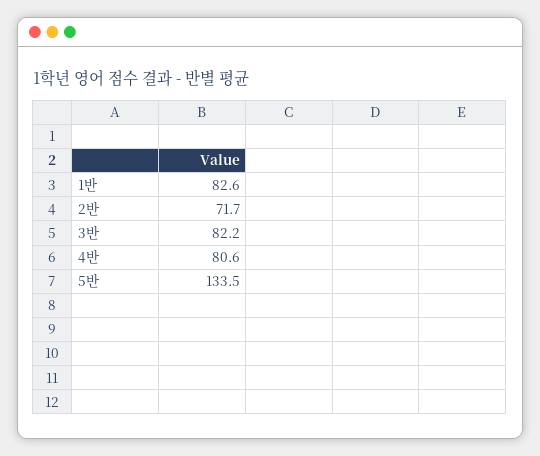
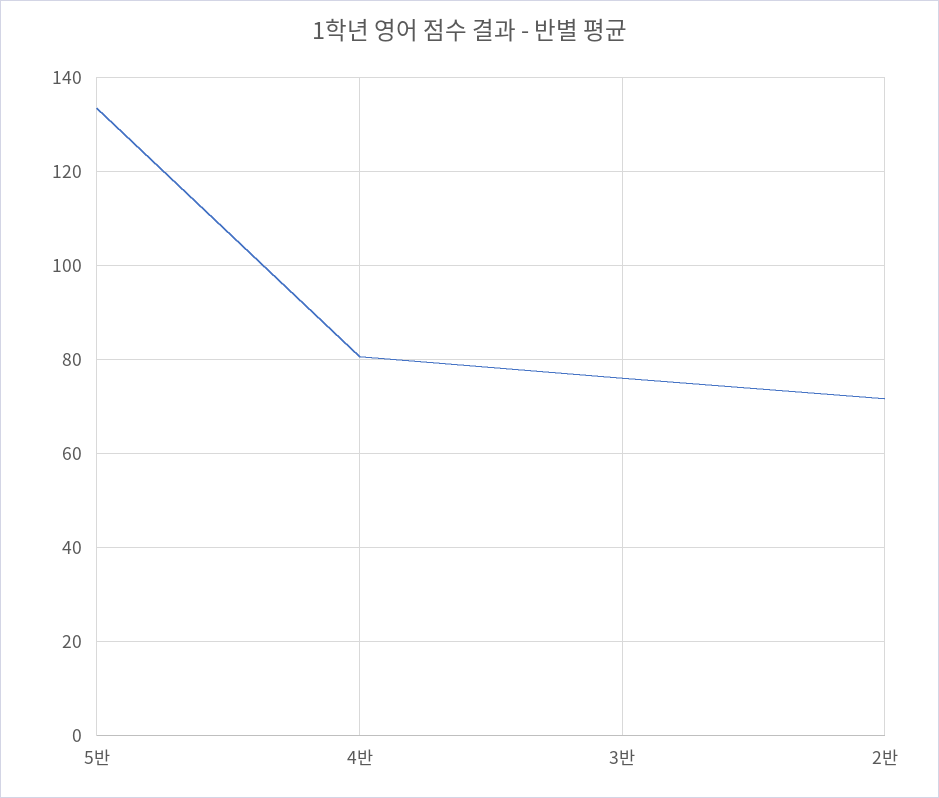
1반: 82.6 -> none
3반: 82.2 -> 76

